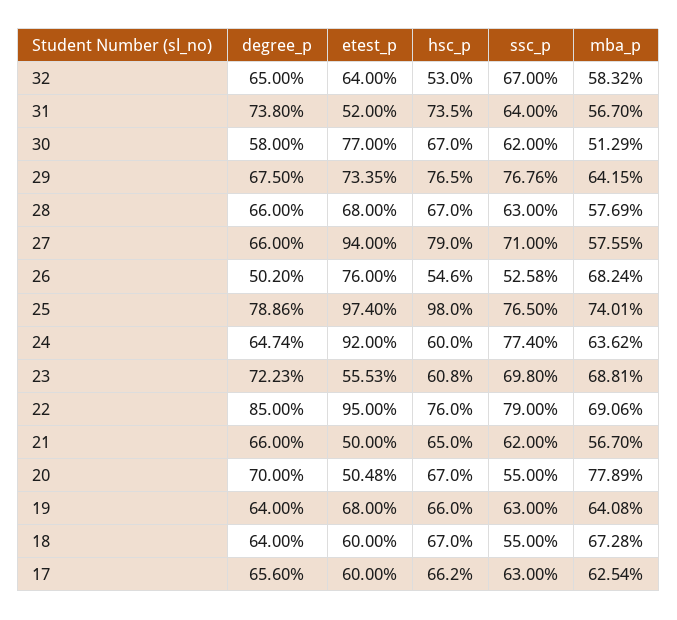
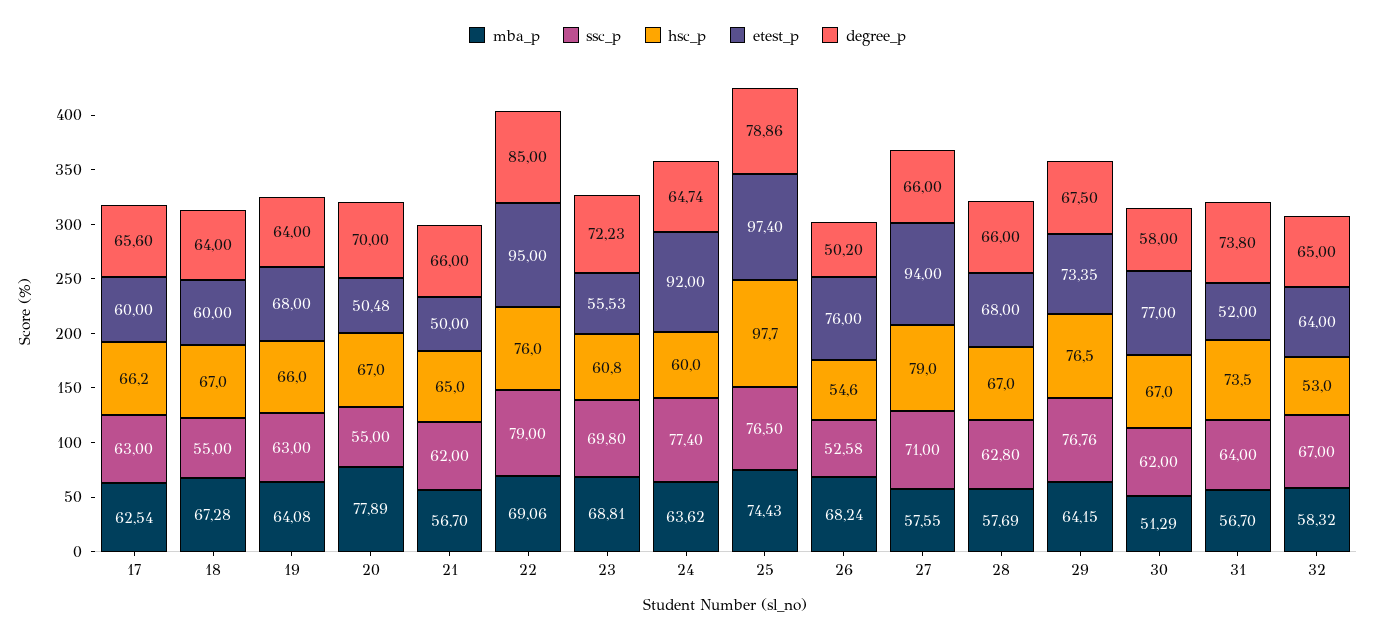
ssc_p, 28: 63 -> 62.8
hsc_p, 25: 98 -> 97.7
mba_p, 25: 74.01 -> 74.43

